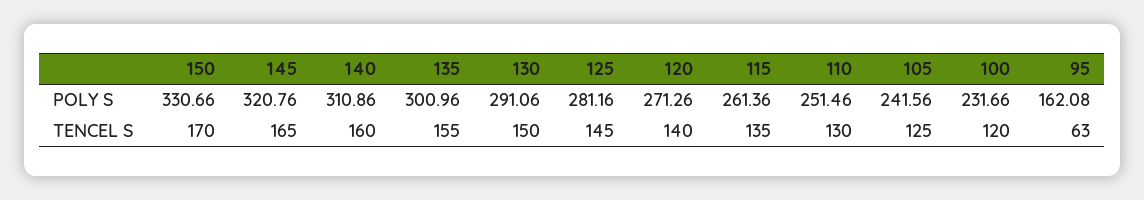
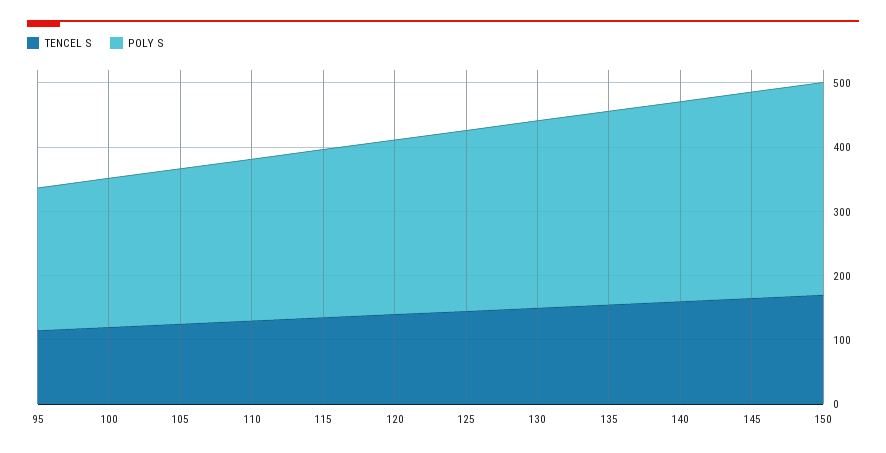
POLY S, 95: 162.08 -> 220
TENCEL S, 95: 63 -> 120

